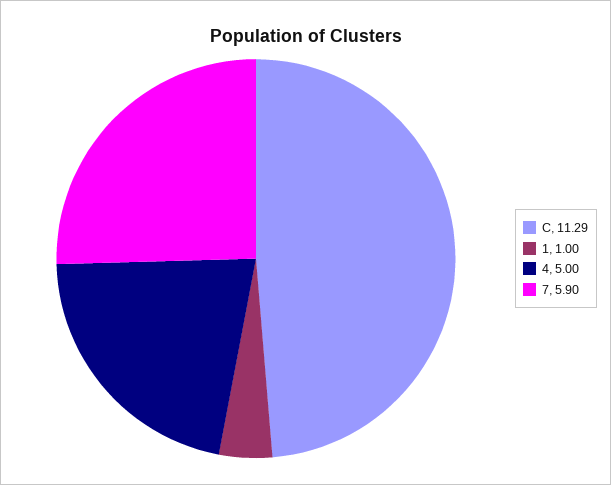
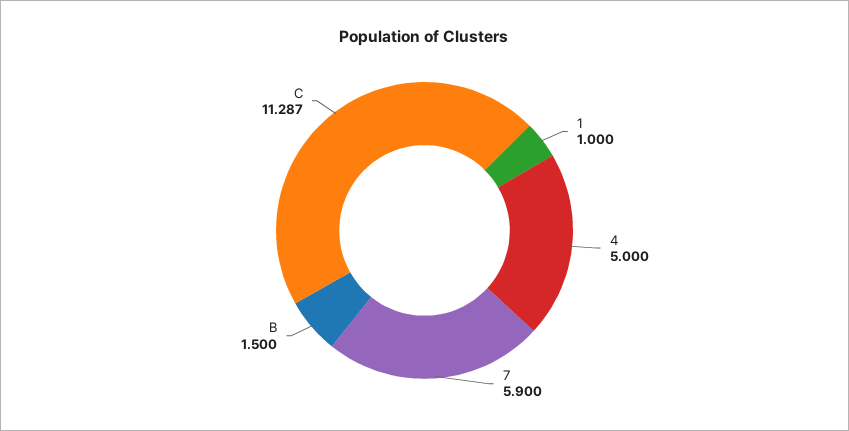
B: none -> 1.5

